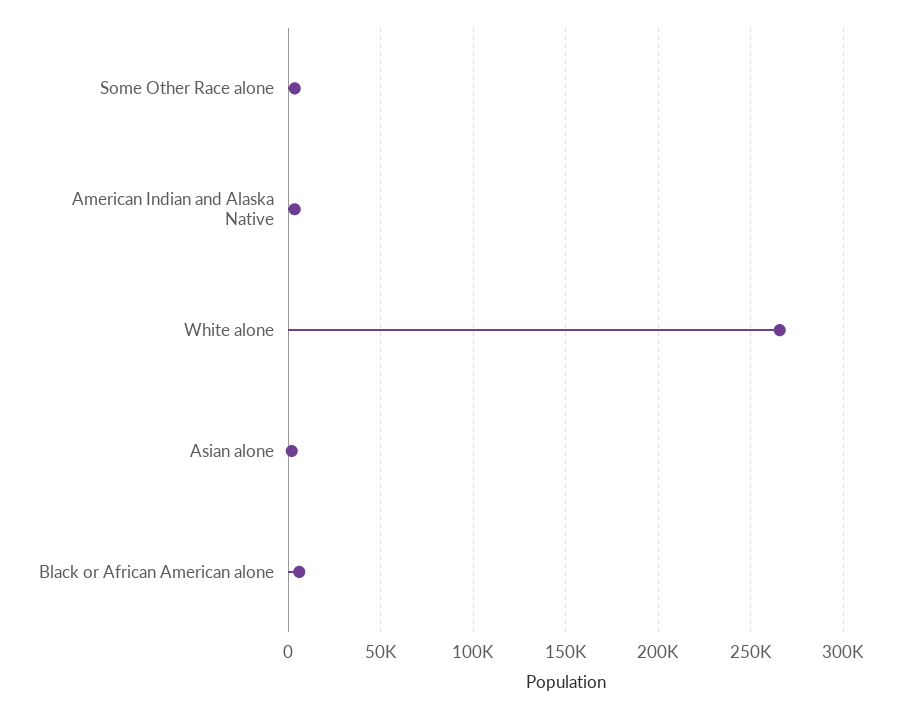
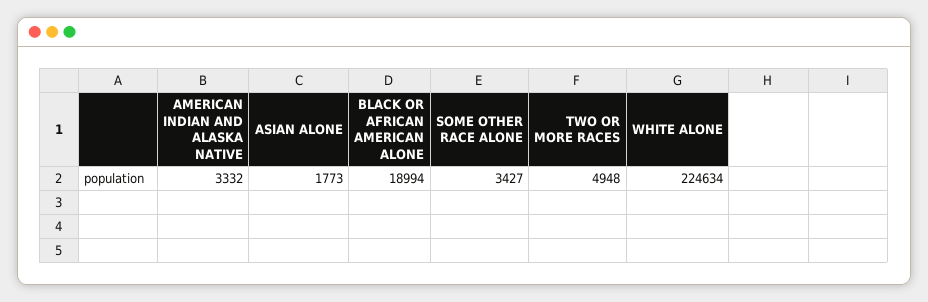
White alone: 265000 -> 224634
Black or African American alone: 5000 -> 18994
TWO OR MORE RACES: none -> 4948

